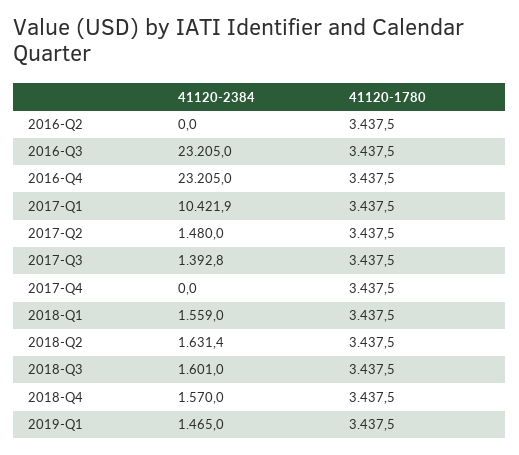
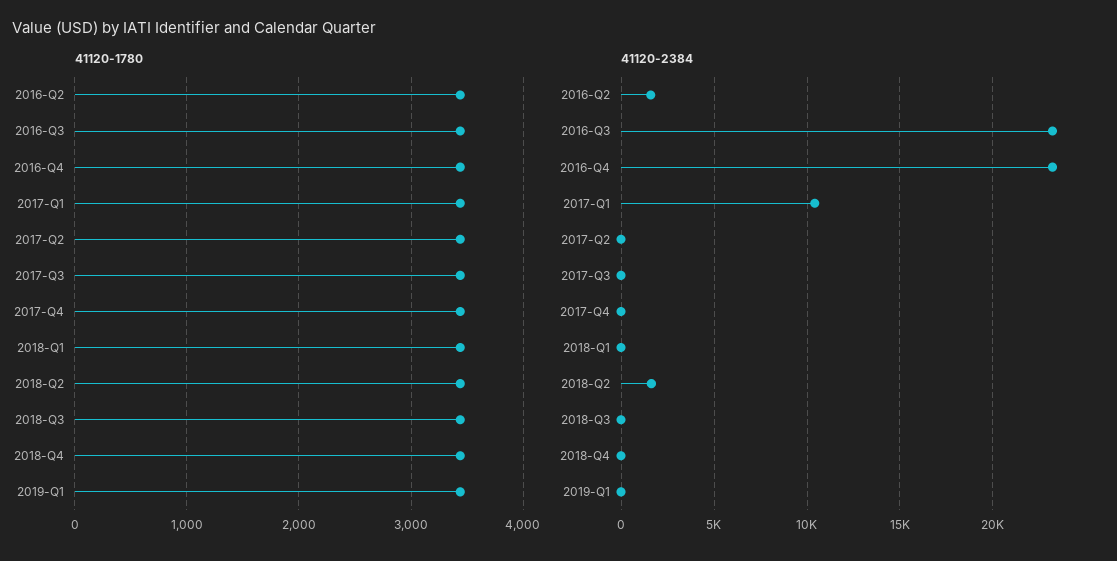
41120-2384, 2016-Q2: 0 -> 1500
41120-2384, 2017-Q2: 1480 -> 0
41120-2384, 2017-Q3: 1392.8 -> 0
41120-2384, 2018-Q1: 1559 -> 0
41120-2384, 2018-Q3: 1601 -> 0
41120-2384, 2018-Q4: 1570 -> 0
41120-2384, 2019-Q1: 1465 -> 0

